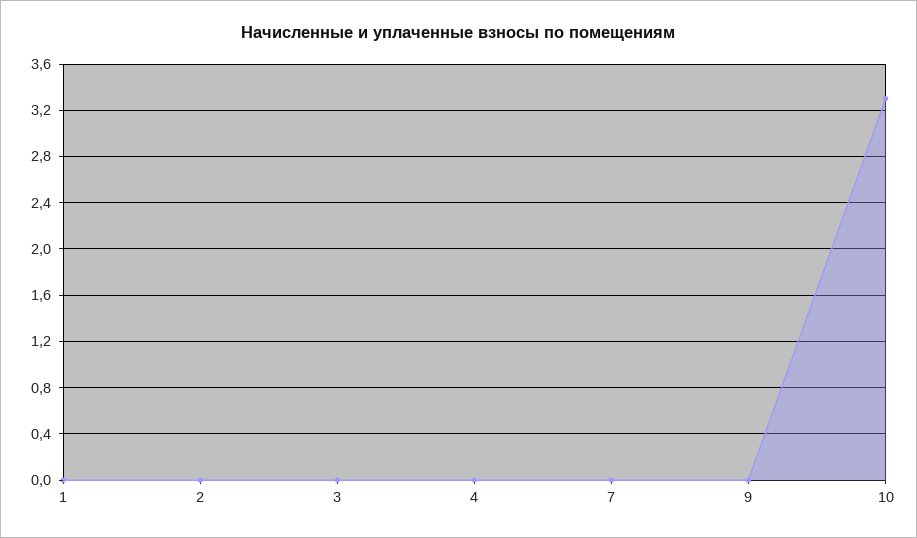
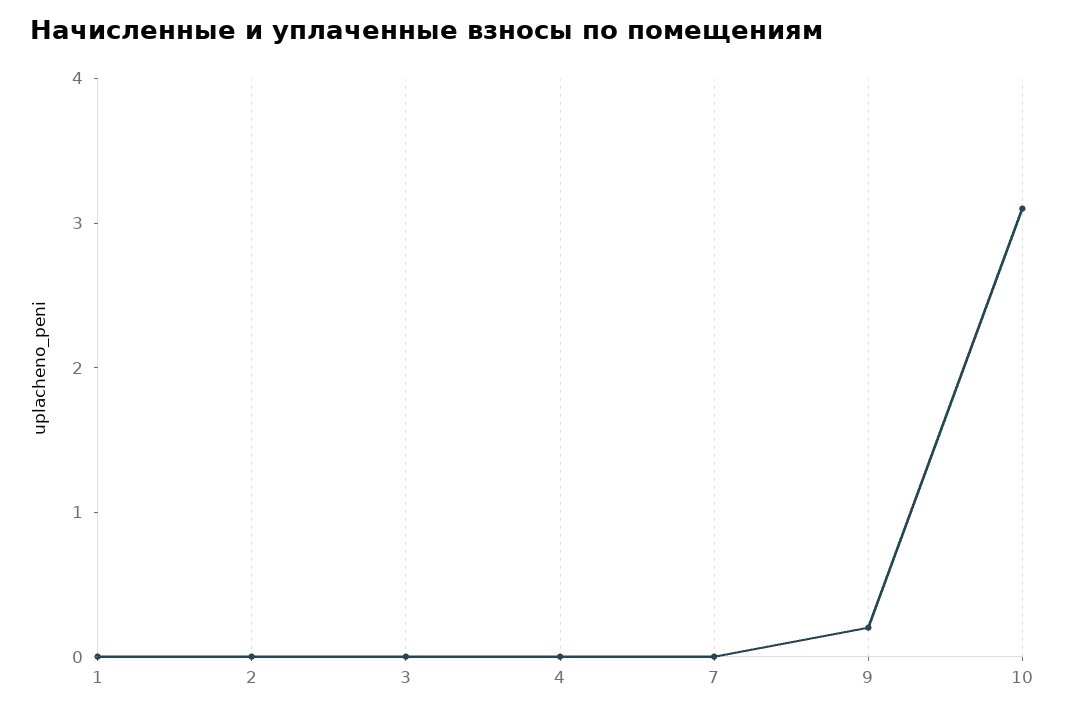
9: 0 -> 0.2
10: 3.3 -> 3.1

